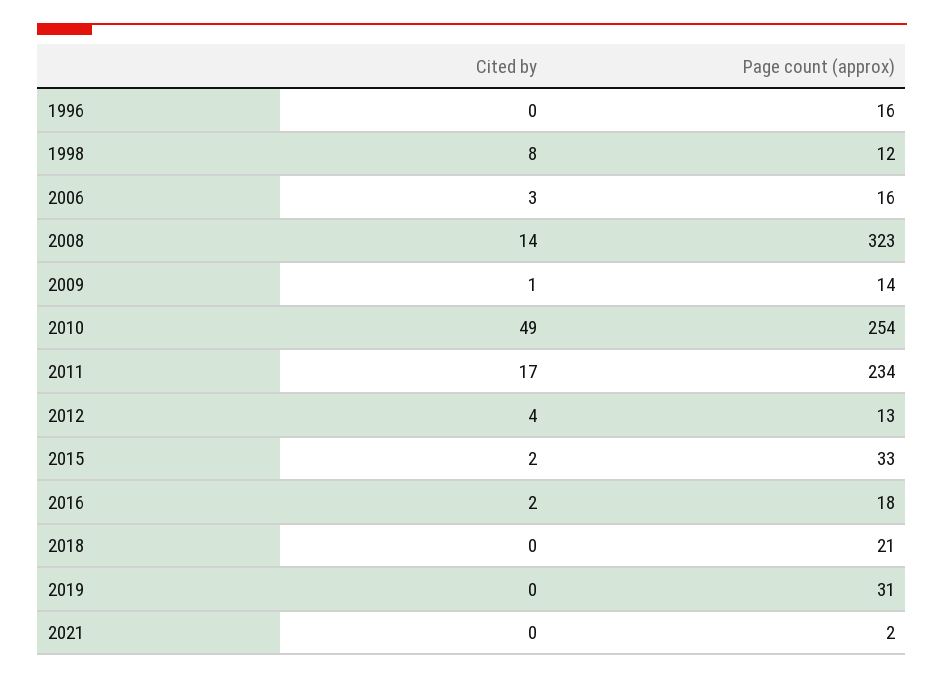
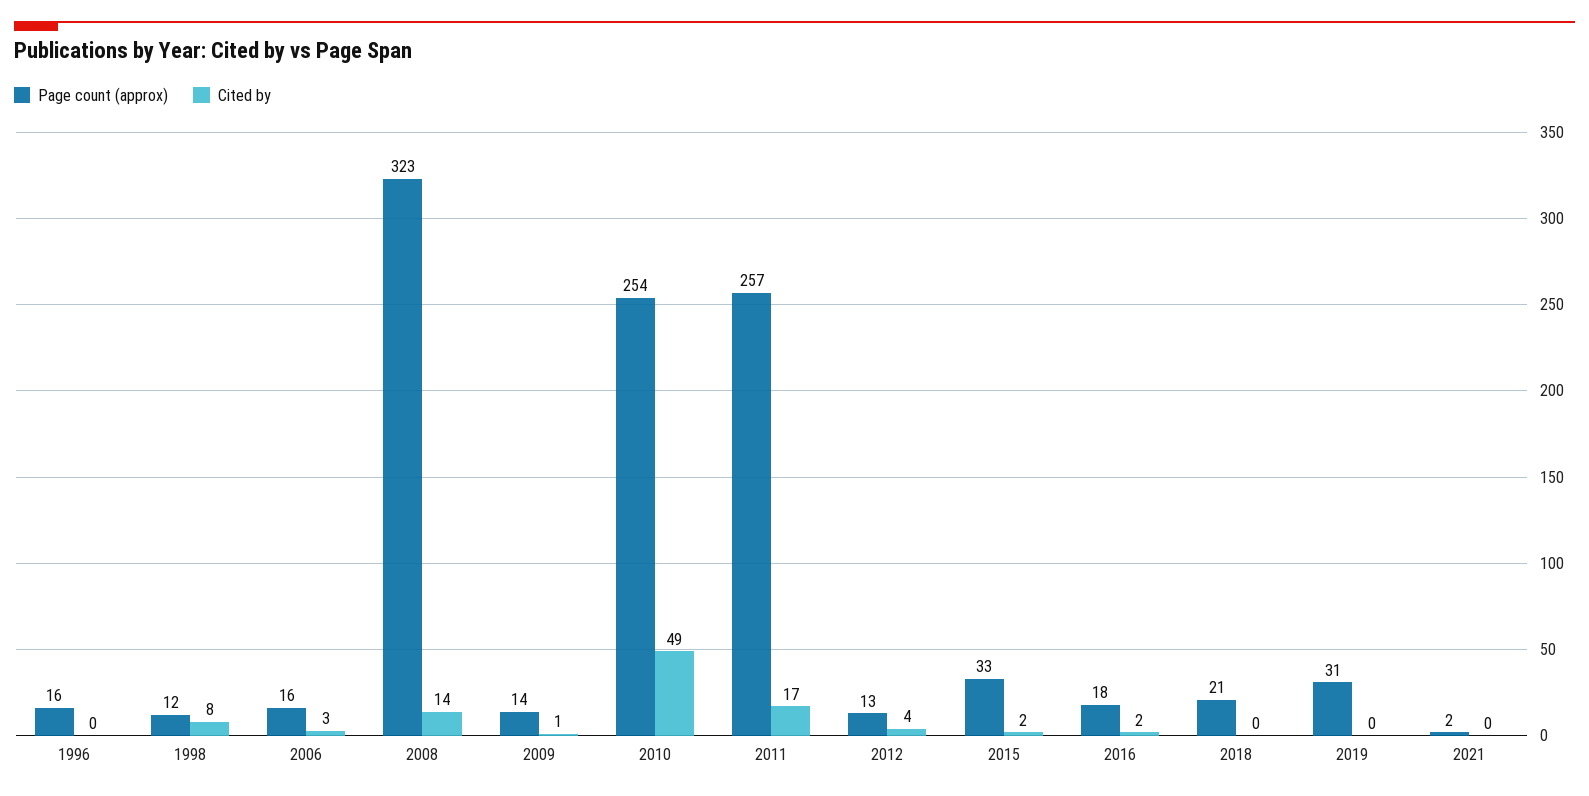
Page count (approx), 2011: 234 -> 257

